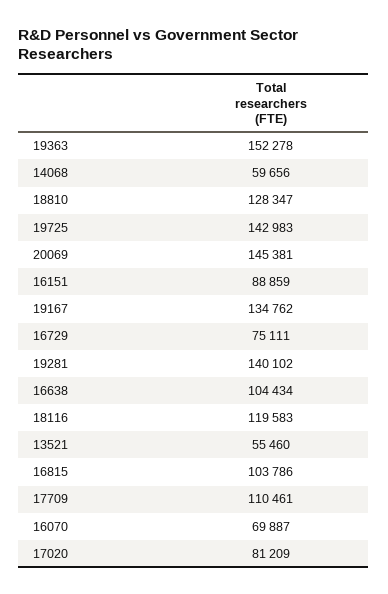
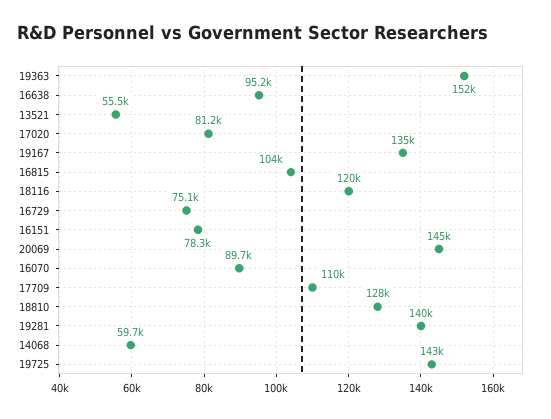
16151: 88859 -> 78300
16638: 104434 -> 95200
16070: 69887 -> 89700

